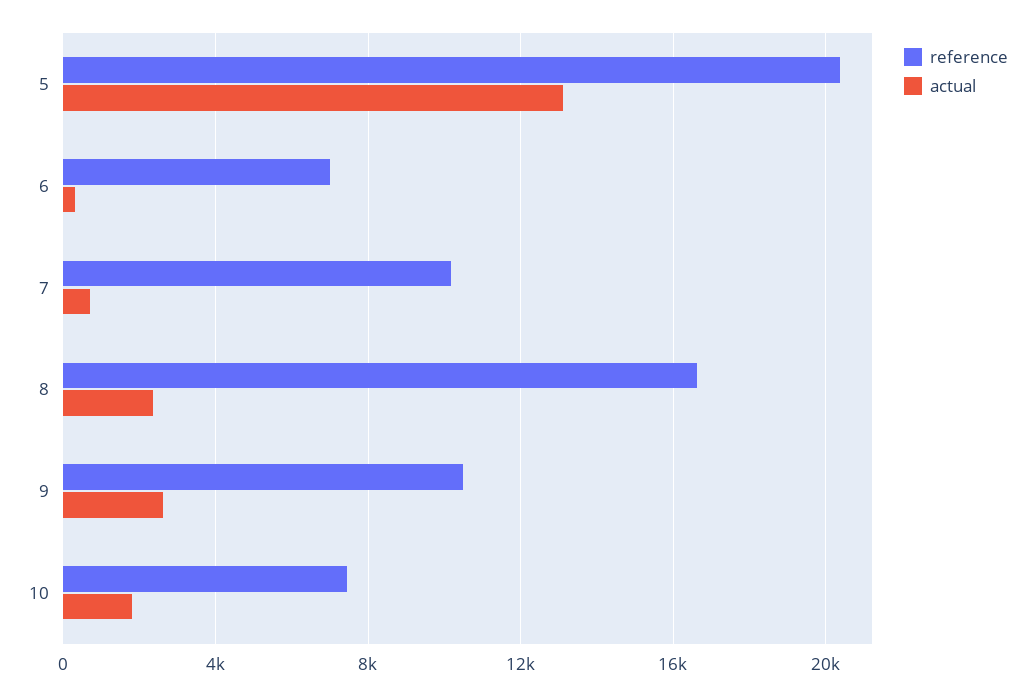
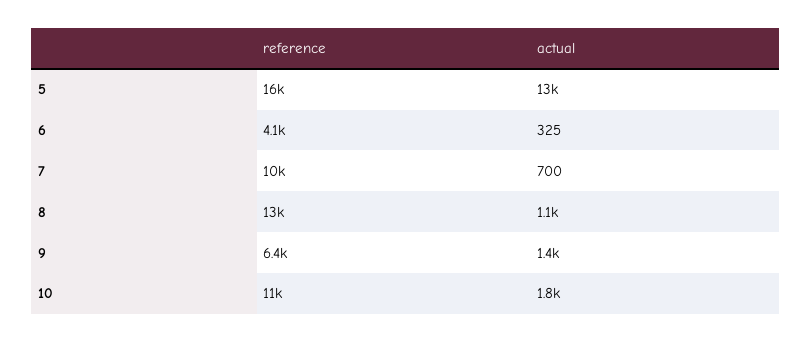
reference, 5: 20500 -> 16000
reference, 6: 7000 -> 4100
reference, 8: 16500 -> 13000
actual, 8: 2500 -> 1100
reference, 9: 10500 -> 6400
actual, 9: 2500 -> 1400
reference, 10: 7500 -> 11000

